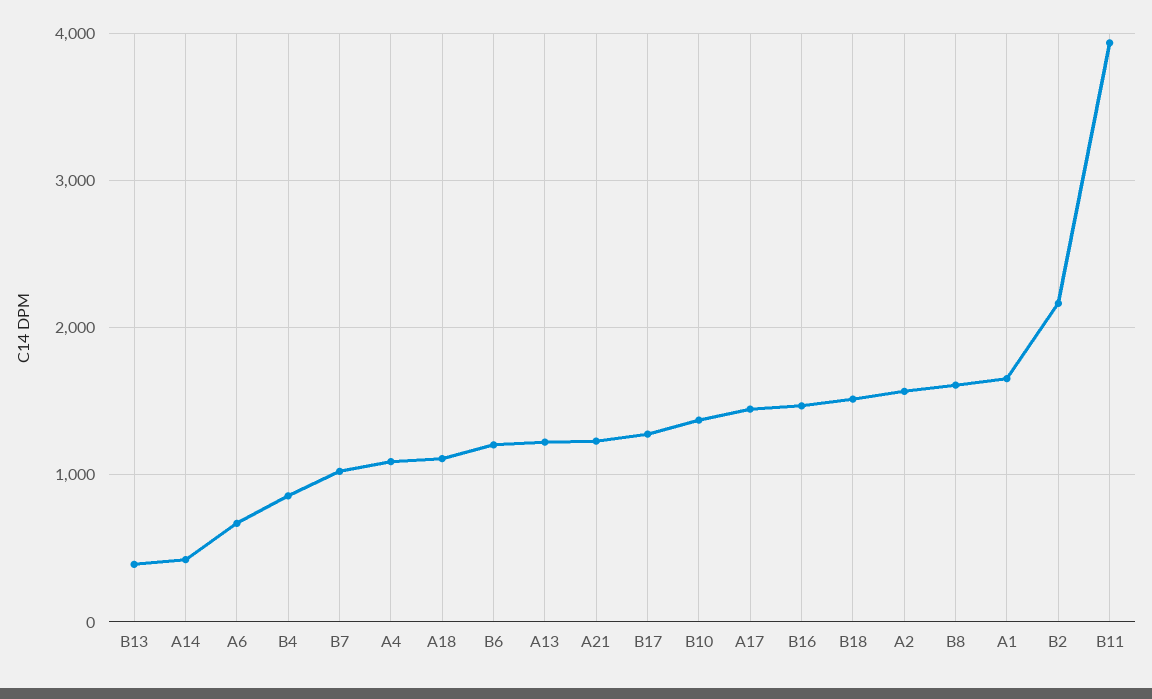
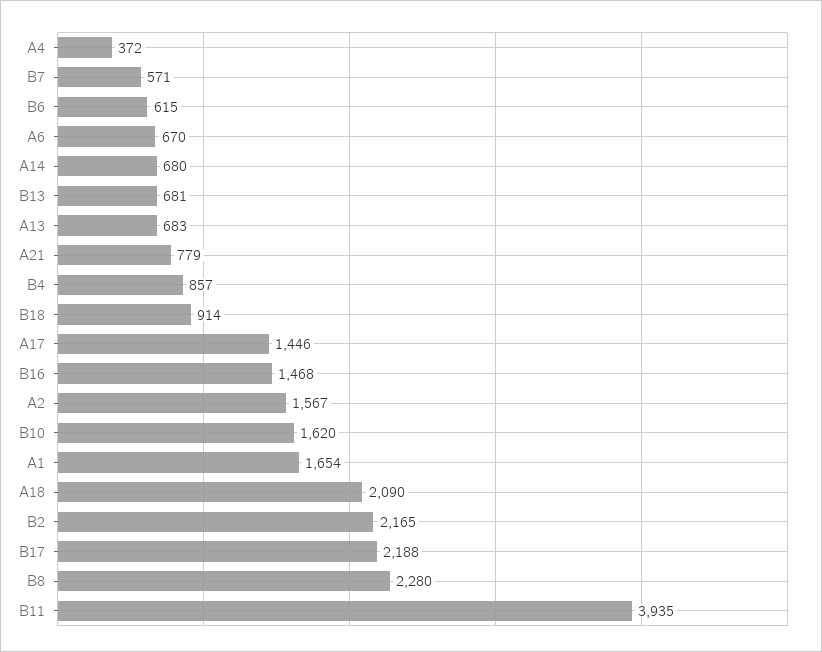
B13: 400 -> 681
A14: 400 -> 680
B7: 1000 -> 571
A4: 1100 -> 372
A18: 1100 -> 2090
B6: 1200 -> 615
A13: 1200 -> 683
A21: 1200 -> 779
B17: 1300 -> 2188
B10: 1400 -> 1620
B18: 1500 -> 914
B8: 1600 -> 2280

